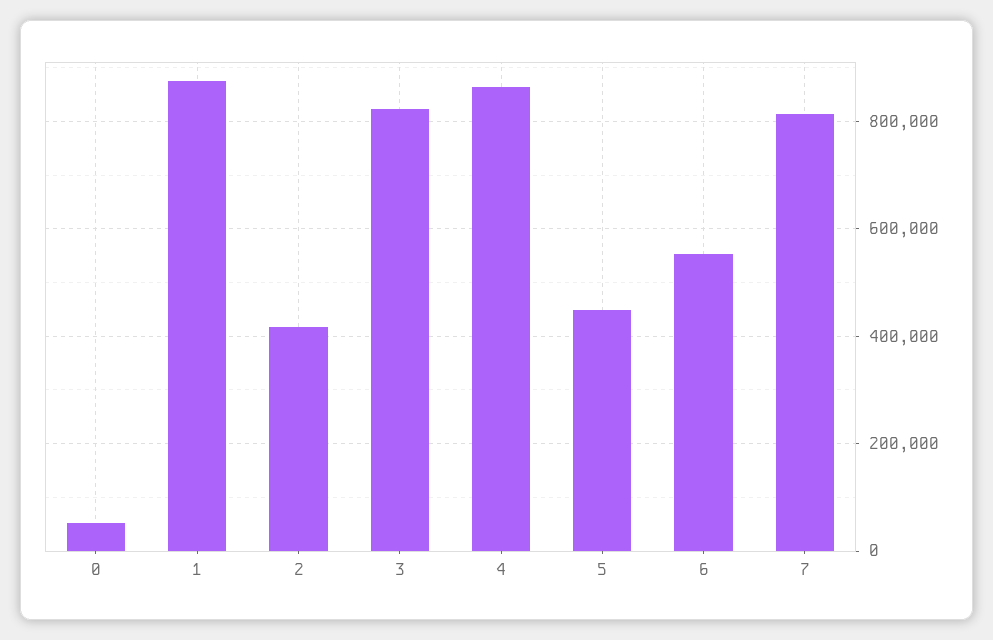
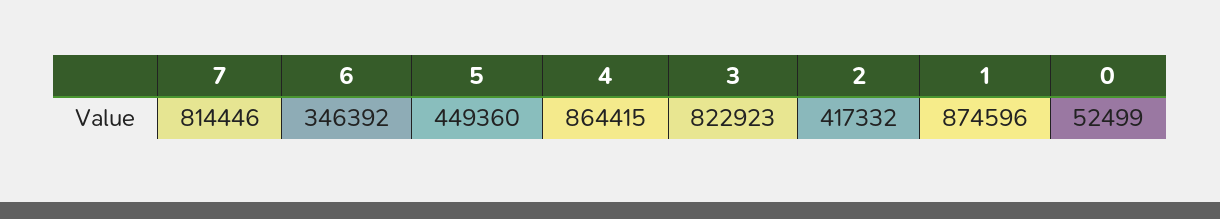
6: 560000 -> 346392

